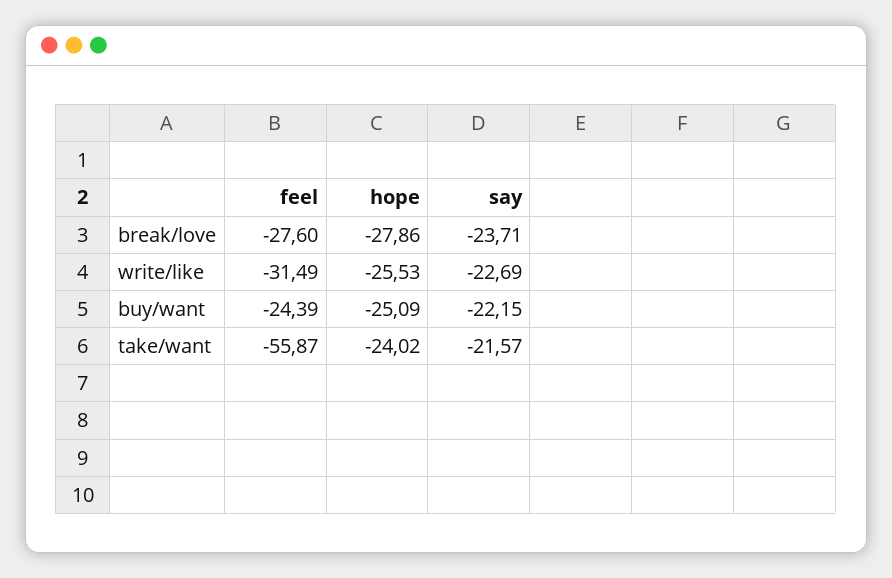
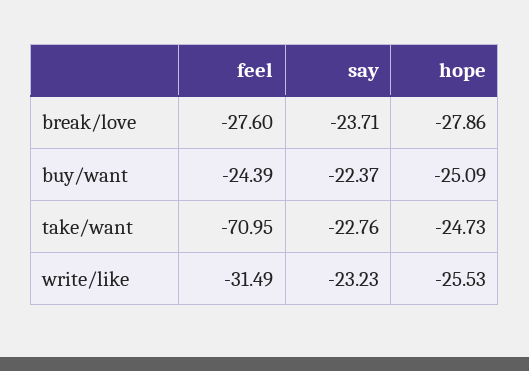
say, write/like: -22.69 -> -23.23
say, buy/want: -22.15 -> -22.37
feel, take/want: -55.87 -> -70.95
hope, take/want: -24.02 -> -24.73
say, take/want: -21.57 -> -22.76

